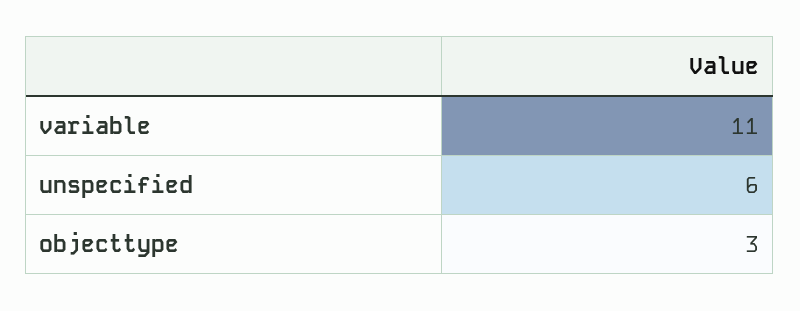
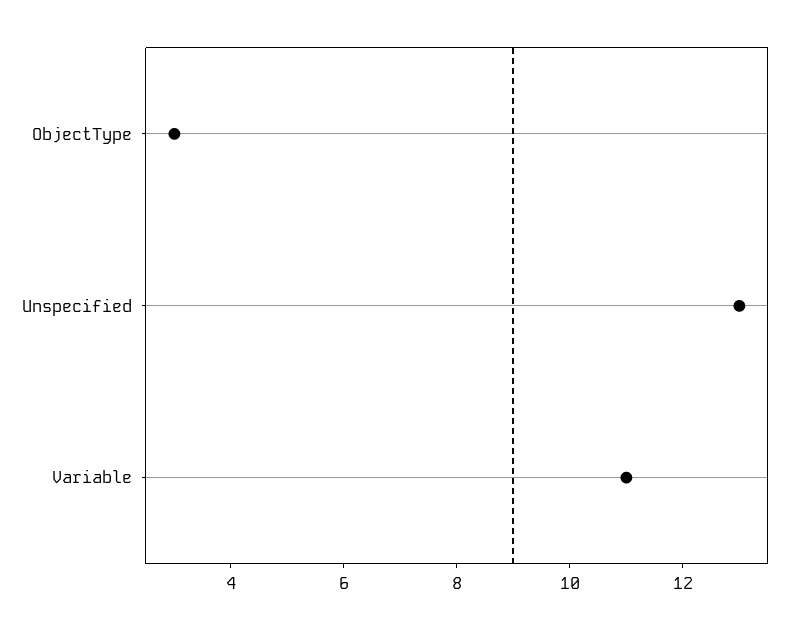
unspecified: 6 -> 13

